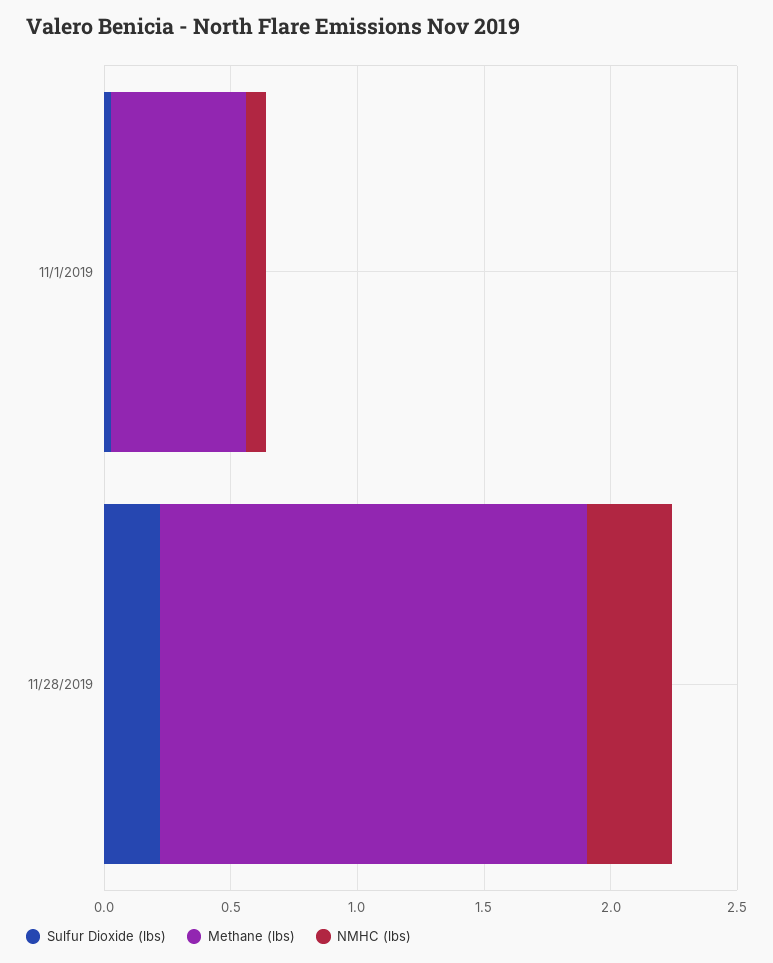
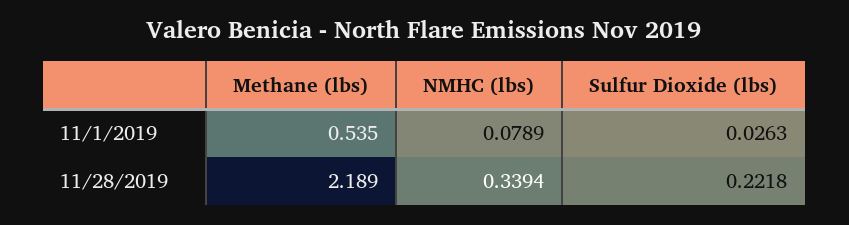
Methane (lbs), 11/28/2019: 1.7 -> 2.189

